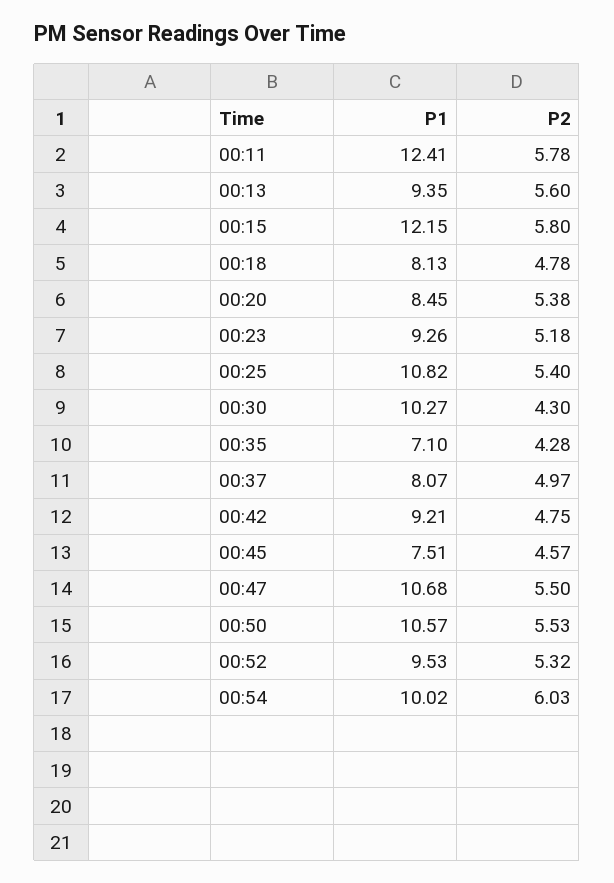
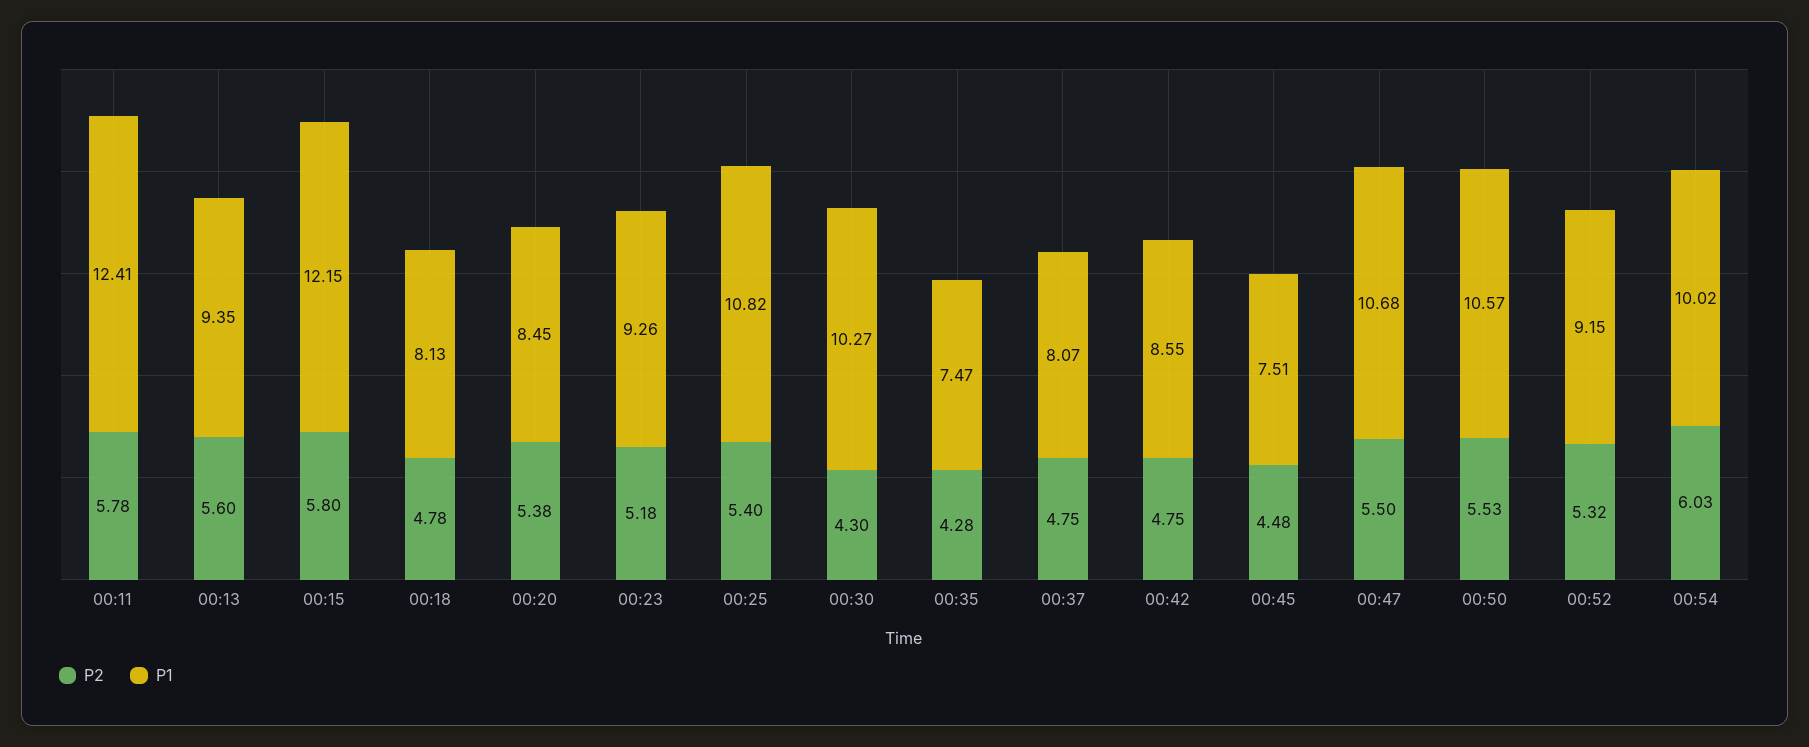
P1, 00:35: 7.1 -> 7.47
P2, 00:37: 4.97 -> 4.75
P1, 00:42: 9.21 -> 8.55
P2, 00:45: 4.57 -> 4.48
P1, 00:52: 9.53 -> 9.15

